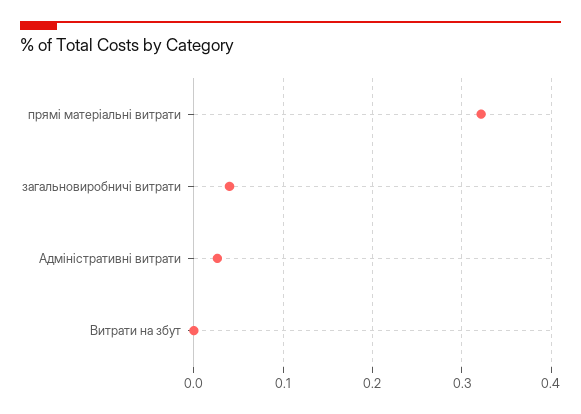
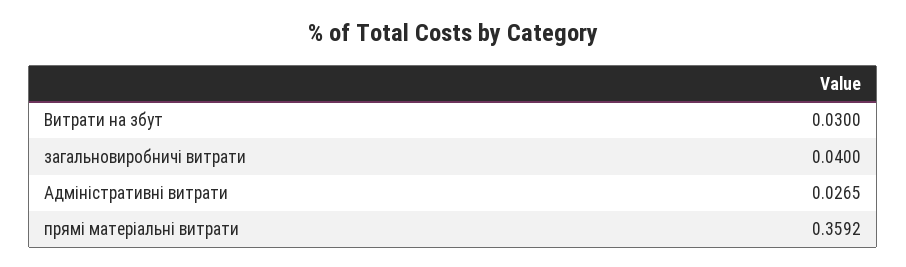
прямі матеріальні витрати: 0.32 -> 0.3592
Витрати на збут: 0 -> 0.03

